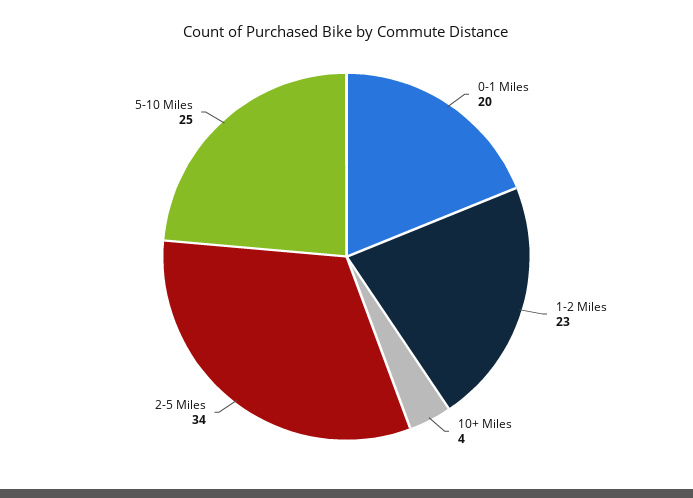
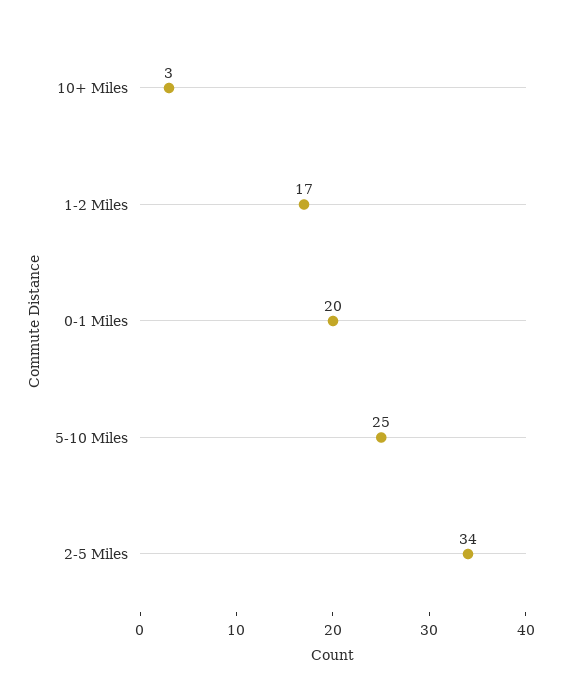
1-2 Miles: 23 -> 17
10+ Miles: 4 -> 3

